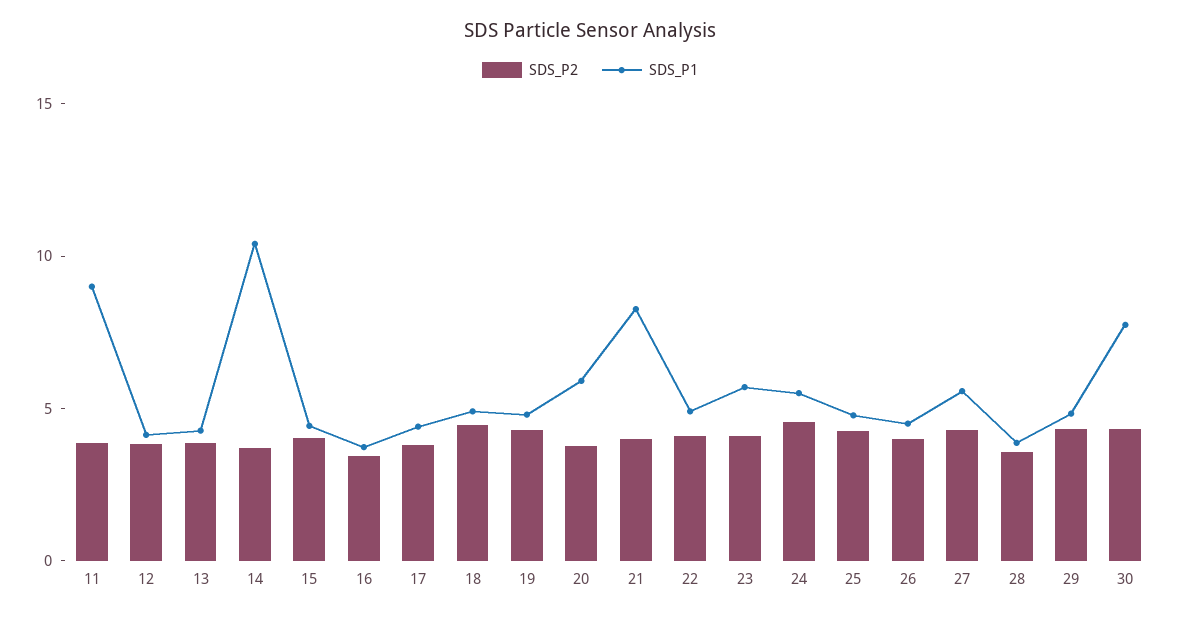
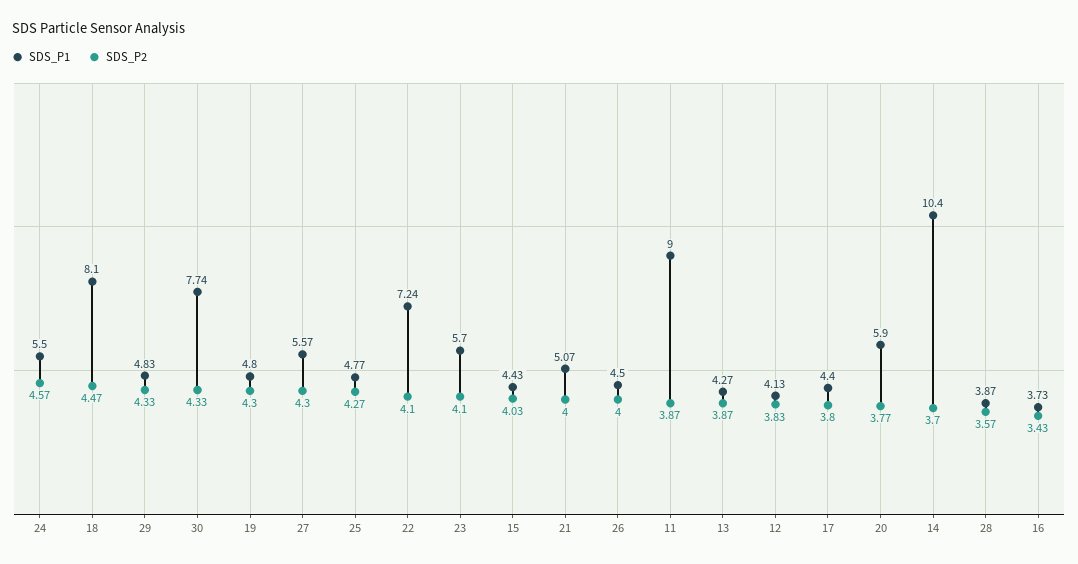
SDS_P1, 18: 5 -> 8.1
SDS_P1, 21: 8 -> 5.07
SDS_P1, 22: 5 -> 7.24

